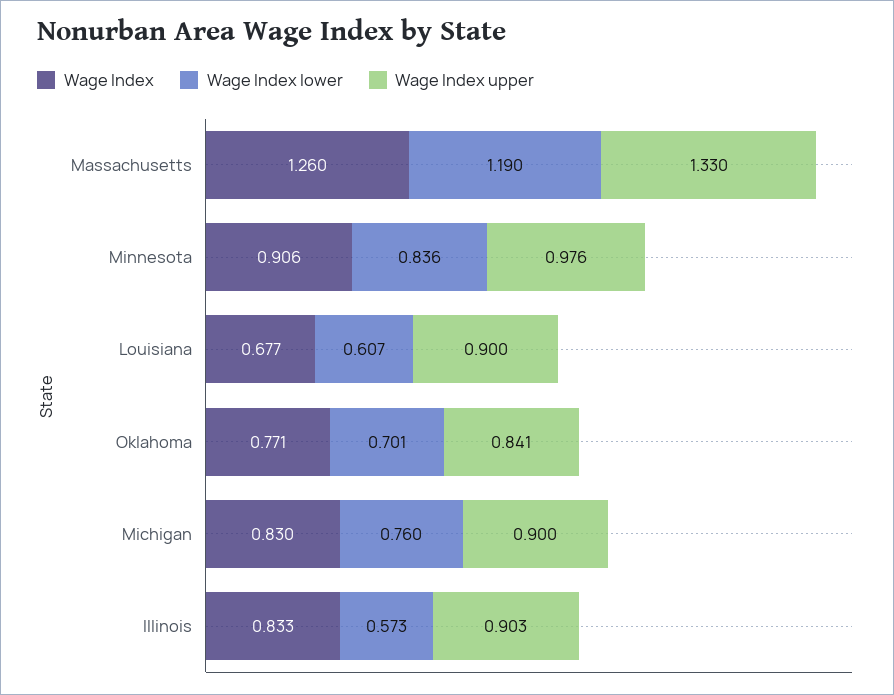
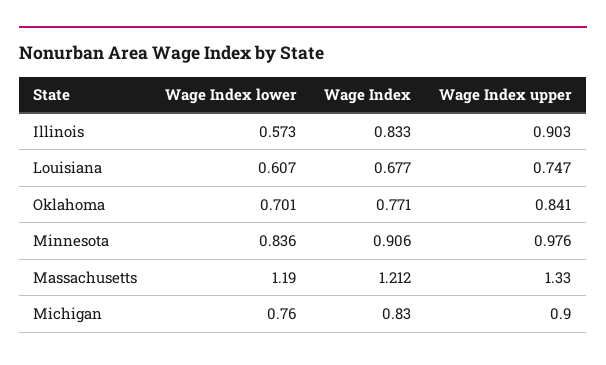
Wage Index, Massachusetts: 1.26 -> 1.212
Wage Index upper, Louisiana: 0.9 -> 0.747

